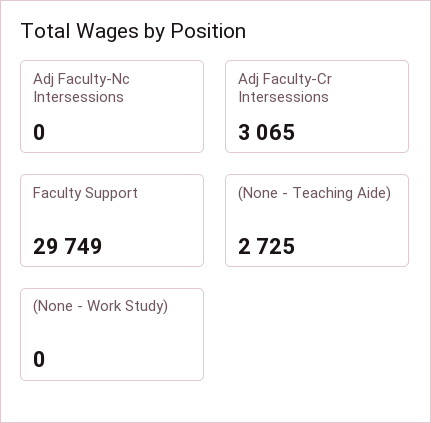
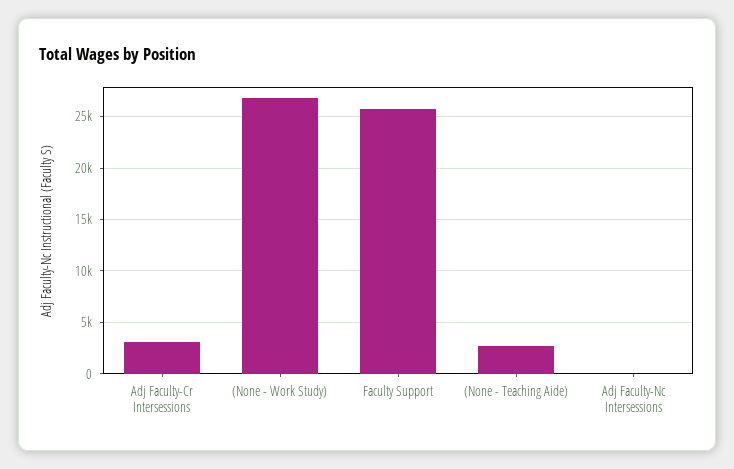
Faculty Support: 29749 -> 26000
(None - Work Study): 0 -> 27000

